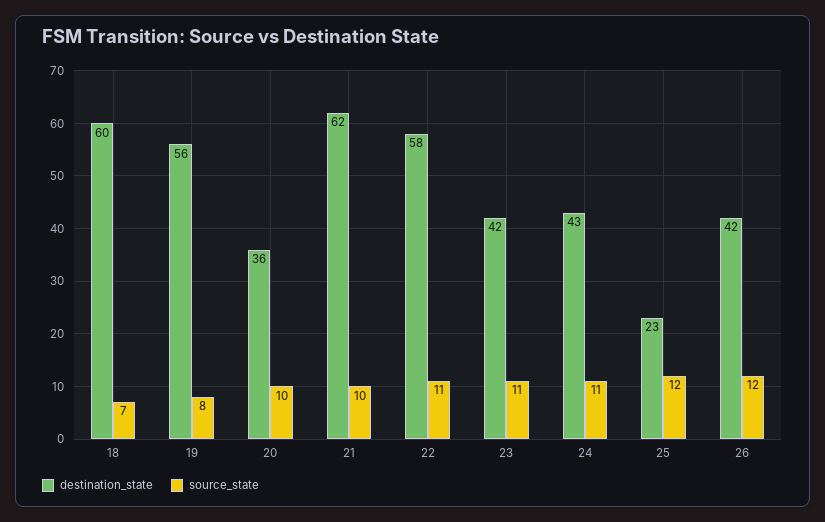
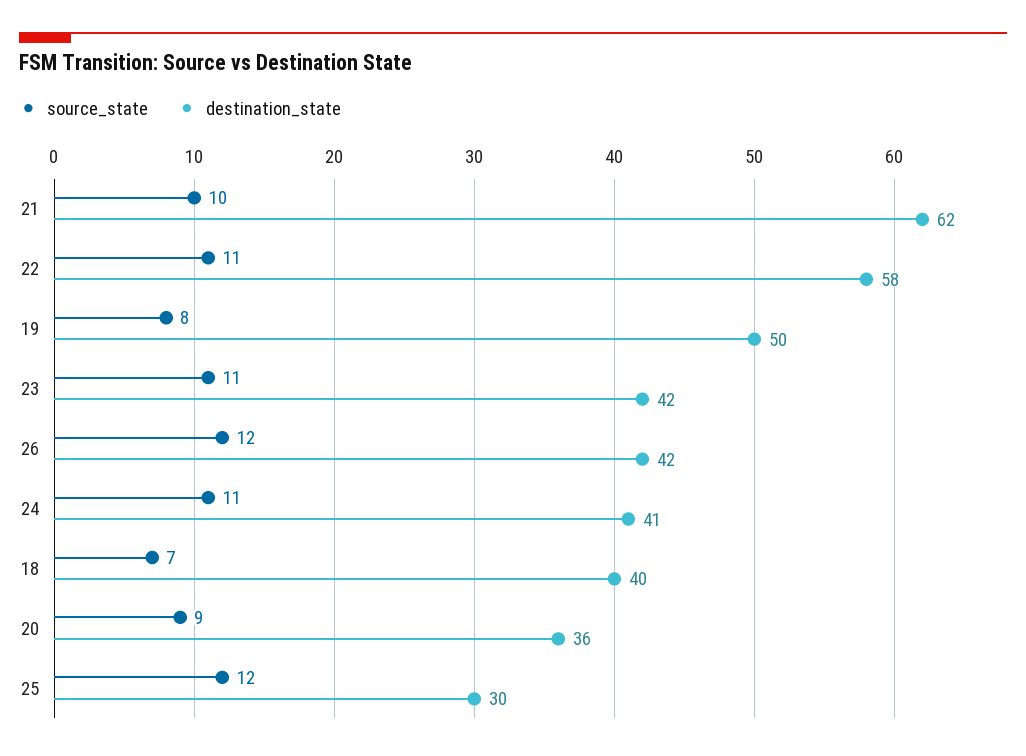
destination_state, 18: 60 -> 40
destination_state, 19: 56 -> 50
source_state, 20: 10 -> 9
destination_state, 24: 43 -> 41
destination_state, 25: 23 -> 30

